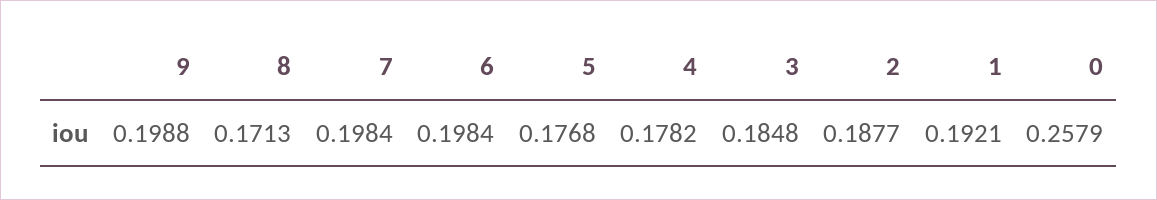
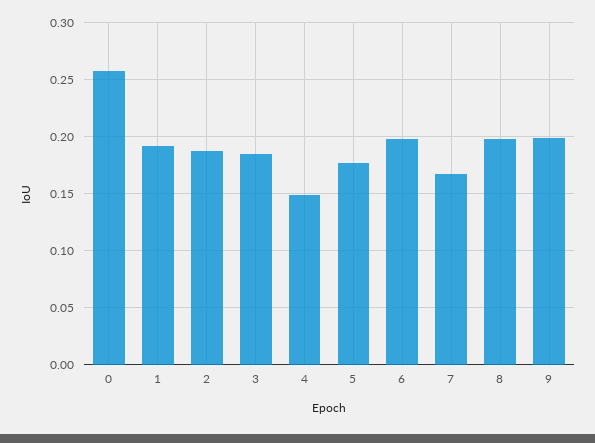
8: 0.1713 -> 0.2
7: 0.1984 -> 0.17
4: 0.1782 -> 0.15

